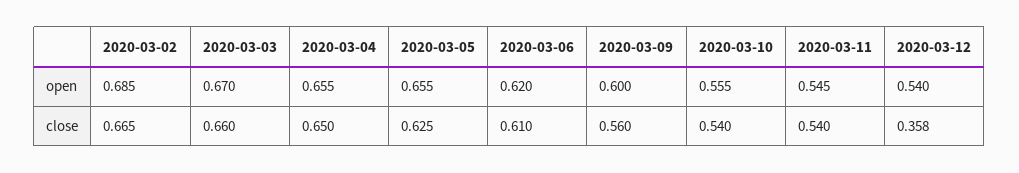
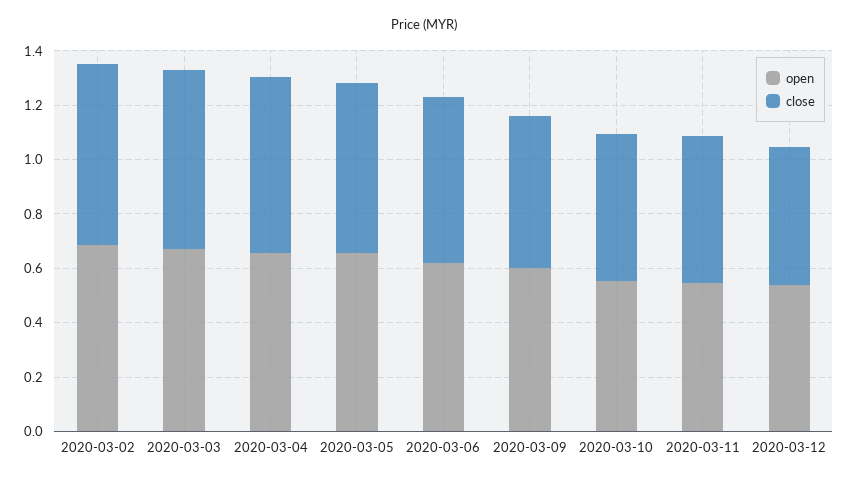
close, 2020-03-12: 0.358 -> 0.5

